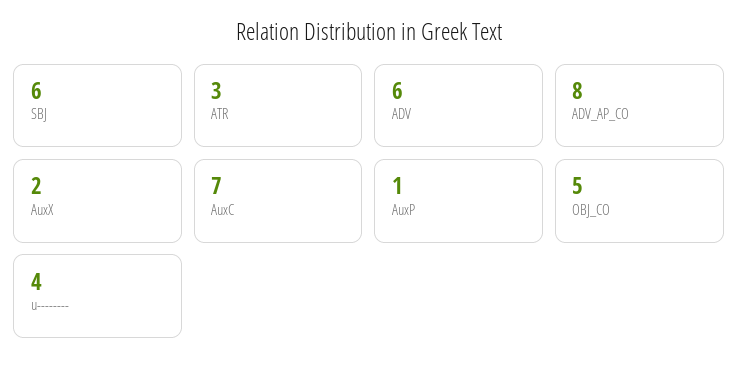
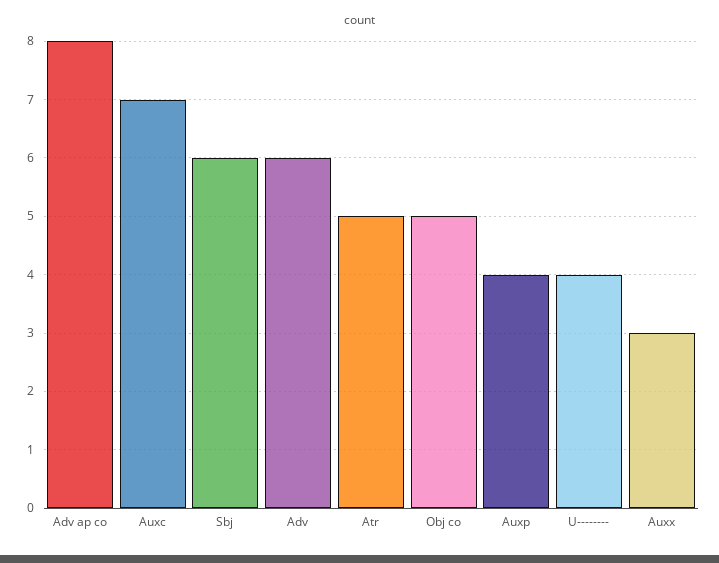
ATR: 3 -> 5
AuxX: 2 -> 3
AuxP: 1 -> 4

